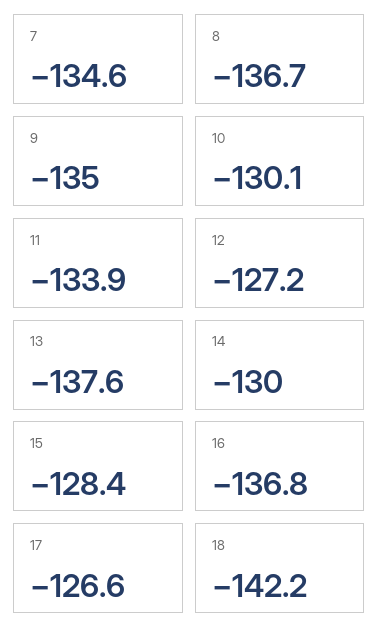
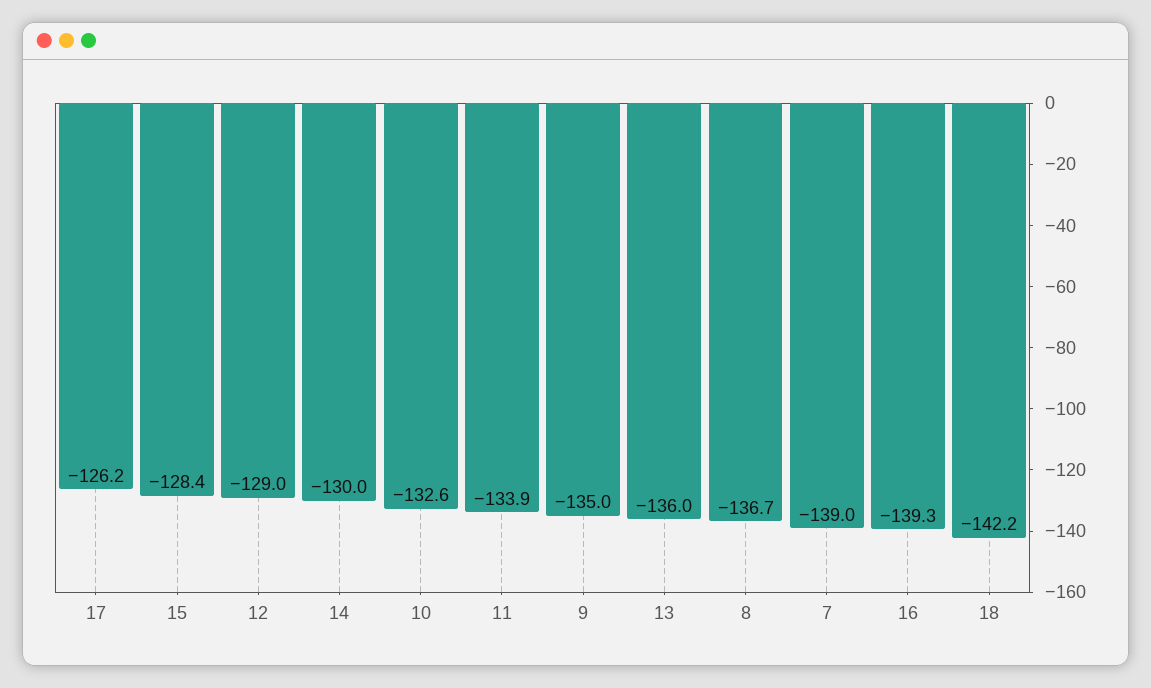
7: -134.6 -> -139
10: -130.1 -> -132.6
12: -127.2 -> -129
13: -137.6 -> -136
16: -136.8 -> -139.3
17: -126.6 -> -126.2

